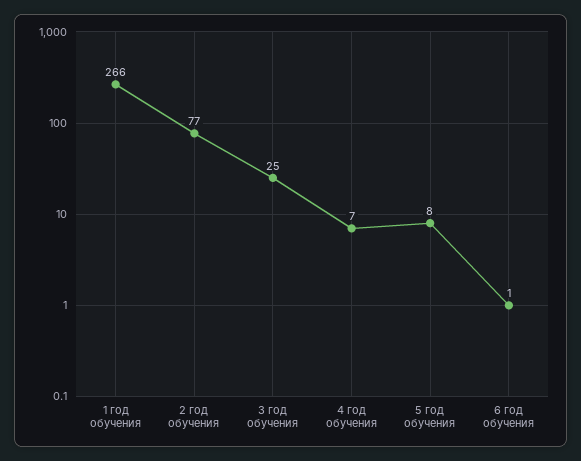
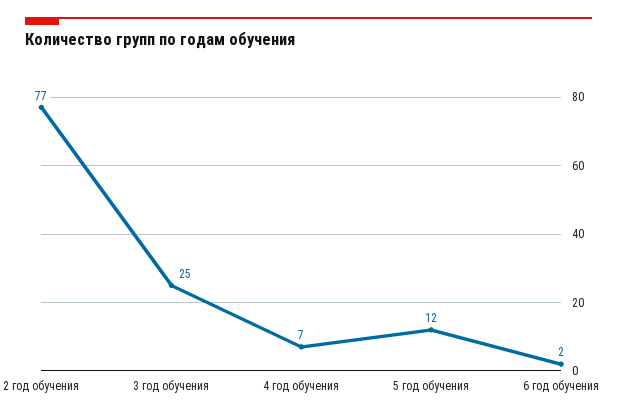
1 год обучения: 266 -> none
5 год обучения: 8 -> 12
6 год обучения: 1 -> 2

